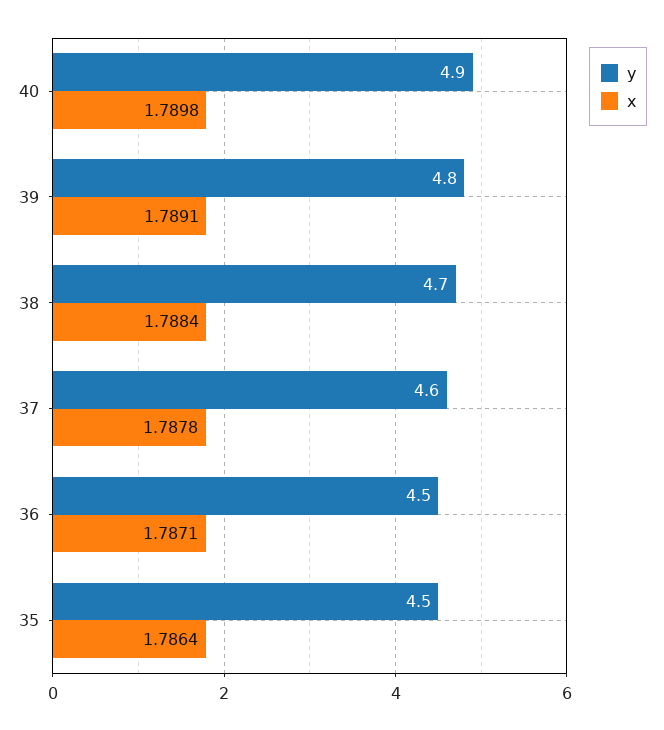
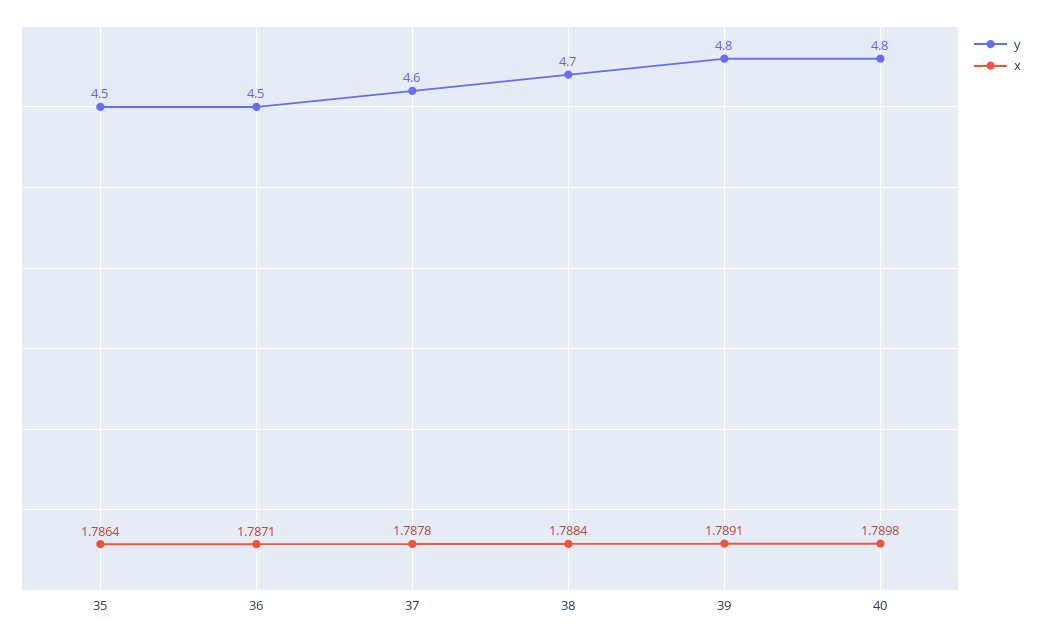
y, 40: 4.9 -> 4.8

